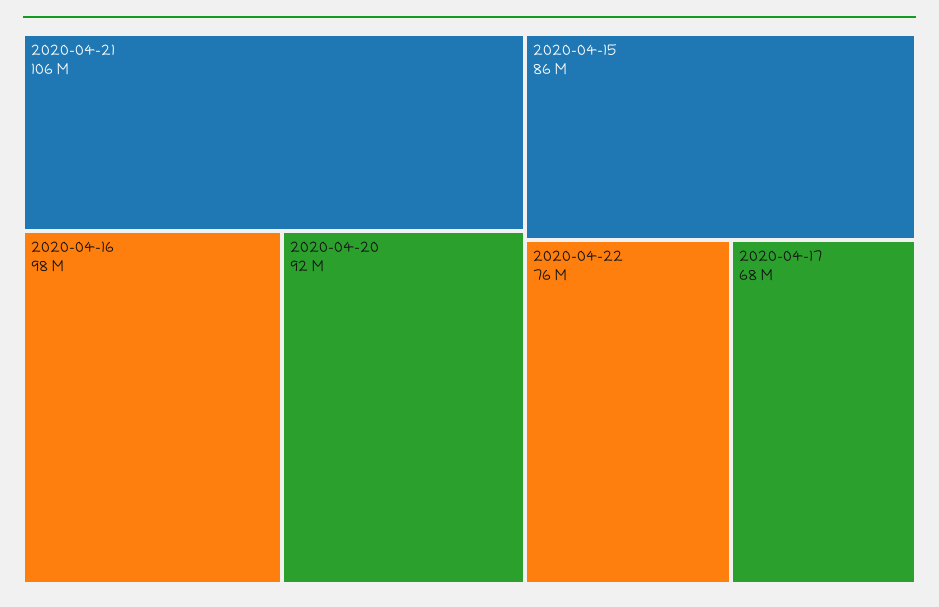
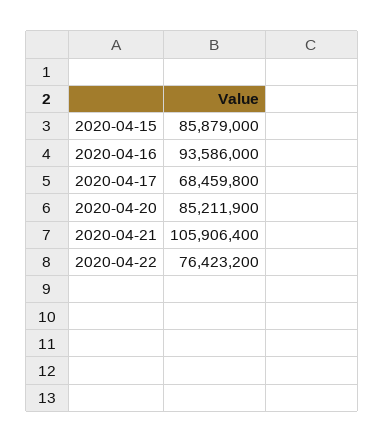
2020-04-16: 98000000 -> 93586000
2020-04-20: 92000000 -> 85211900

